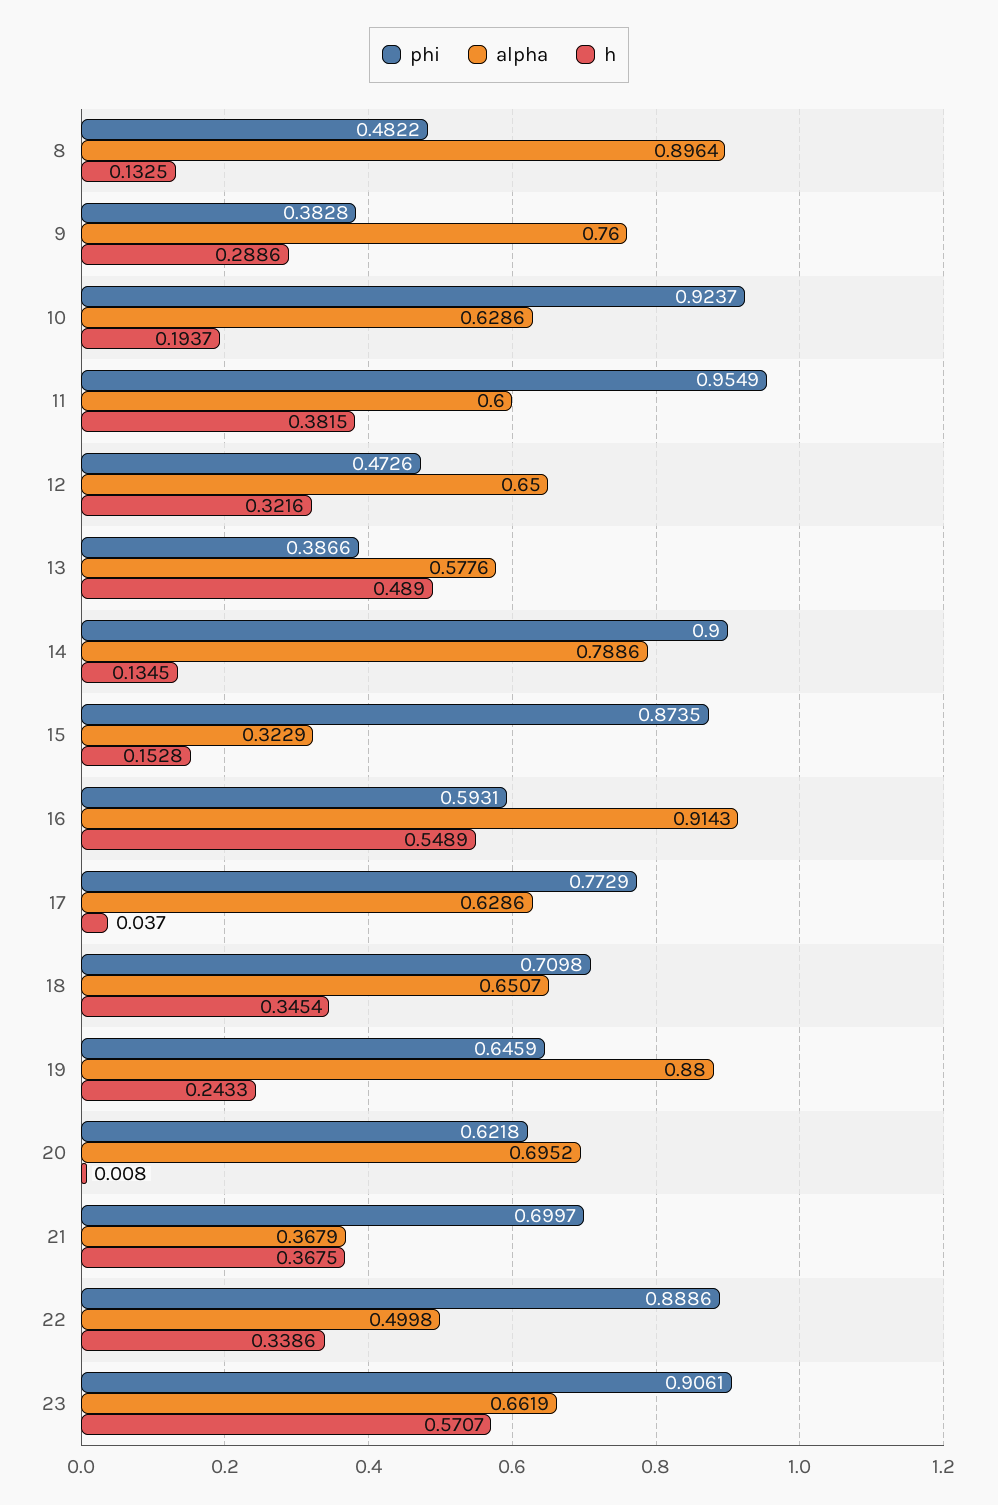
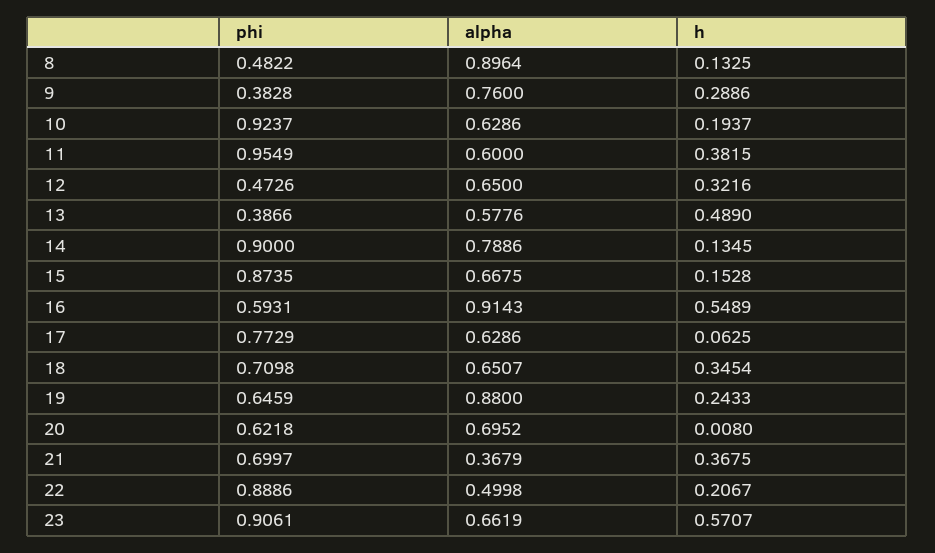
alpha, 15: 0.3229 -> 0.6675
h, 17: 0.037 -> 0.0625
h, 22: 0.3386 -> 0.2067

